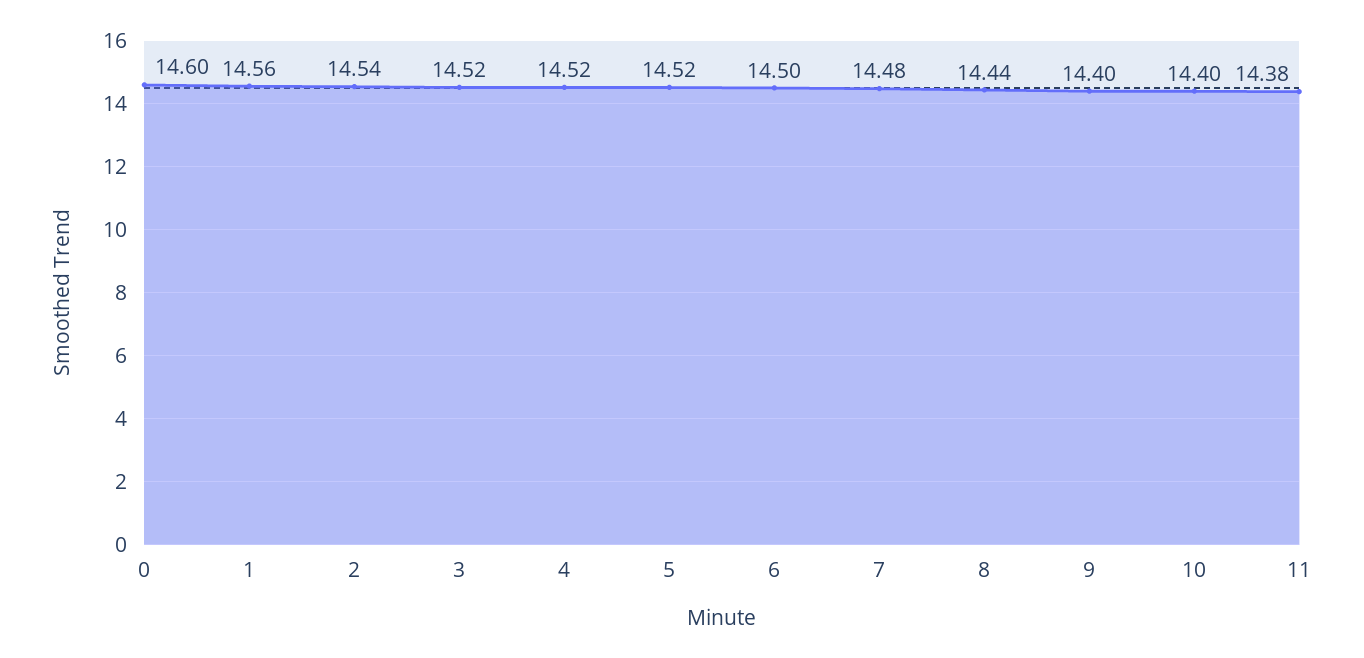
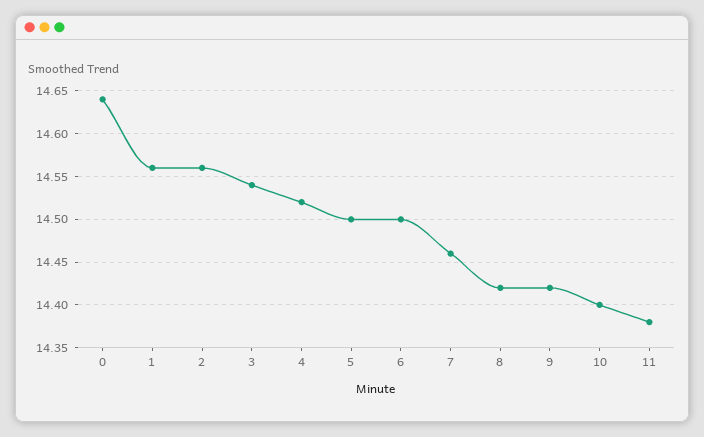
0: 14.6 -> 14.64
2: 14.54 -> 14.56
3: 14.52 -> 14.54
5: 14.52 -> 14.5
7: 14.48 -> 14.46
8: 14.44 -> 14.42
9: 14.4 -> 14.42

